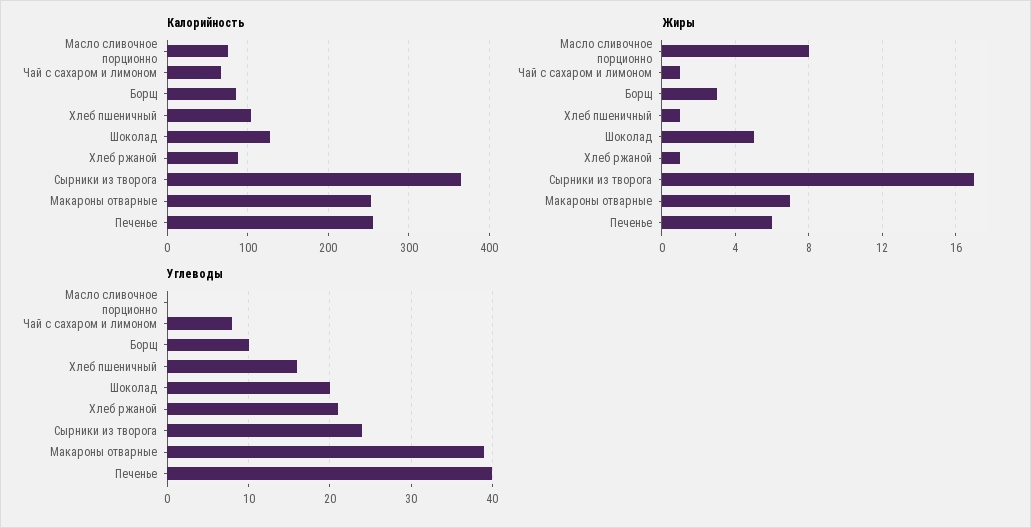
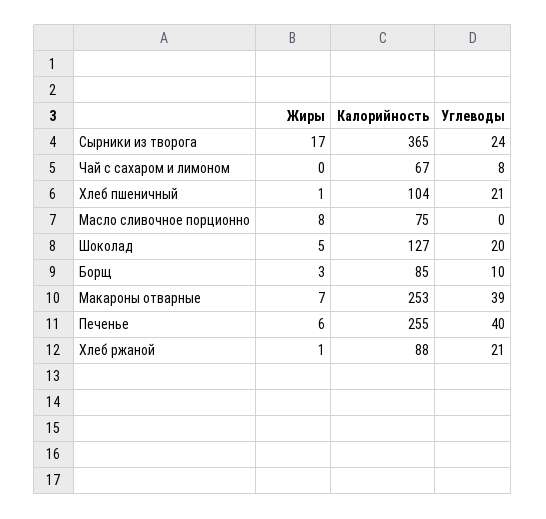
Жиры, Чай с сахаром и лимоном: 1 -> 0
Углеводы, Хлеб пшеничный: 16 -> 21

